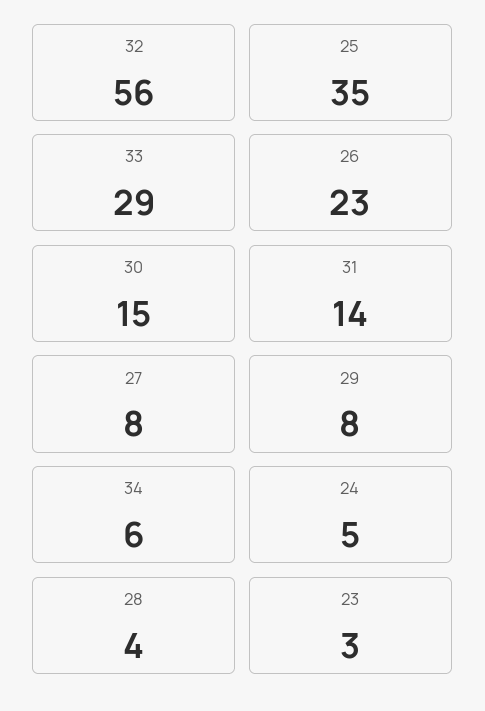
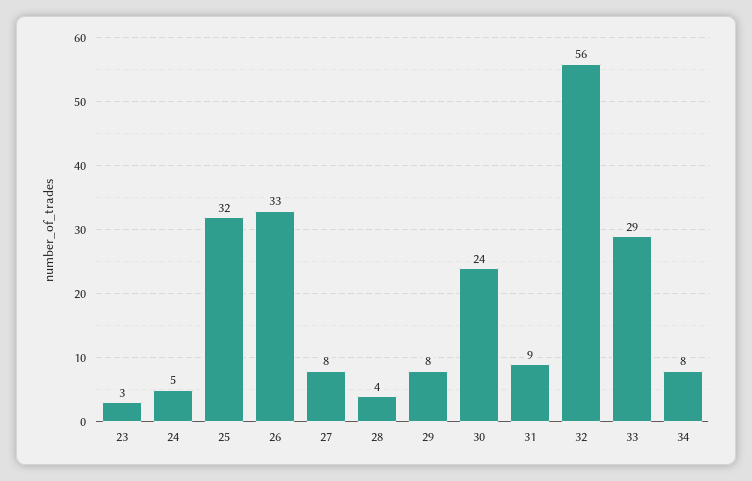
25: 35 -> 32
26: 23 -> 33
30: 15 -> 24
31: 14 -> 9
34: 6 -> 8

